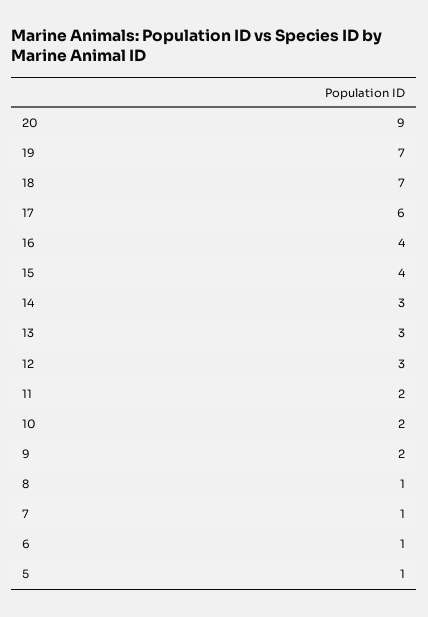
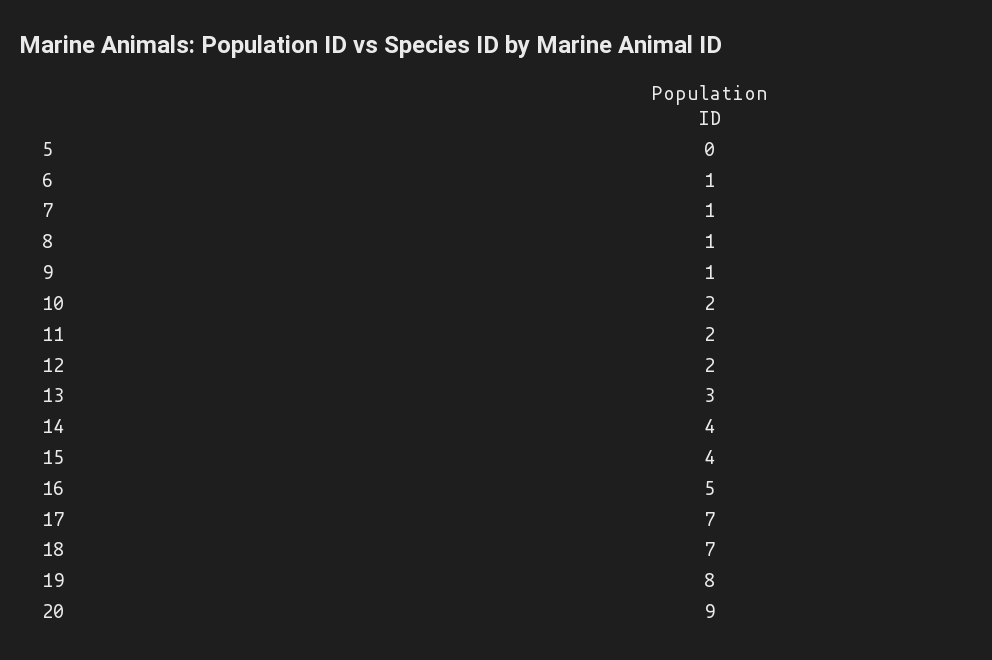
19: 7 -> 8
17: 6 -> 7
16: 4 -> 5
14: 3 -> 4
12: 3 -> 2
9: 2 -> 1
5: 1 -> 0

